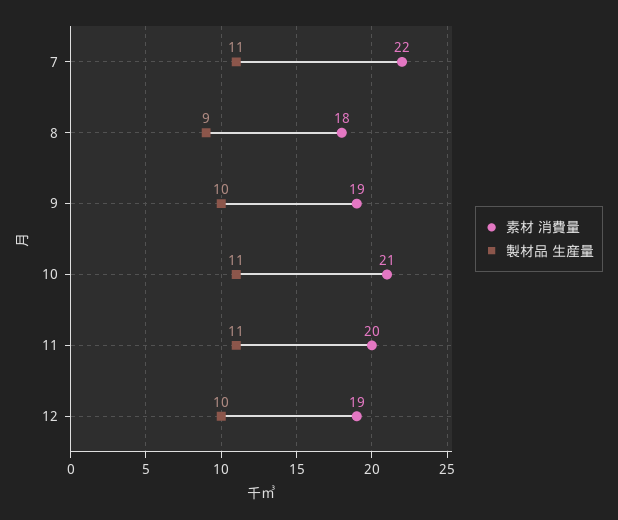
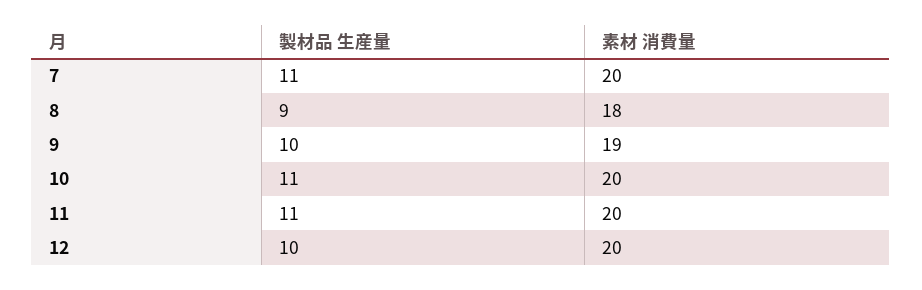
素材 消費量, 7: 22 -> 20
素材 消費量, 10: 21 -> 20
素材 消費量, 12: 19 -> 20

